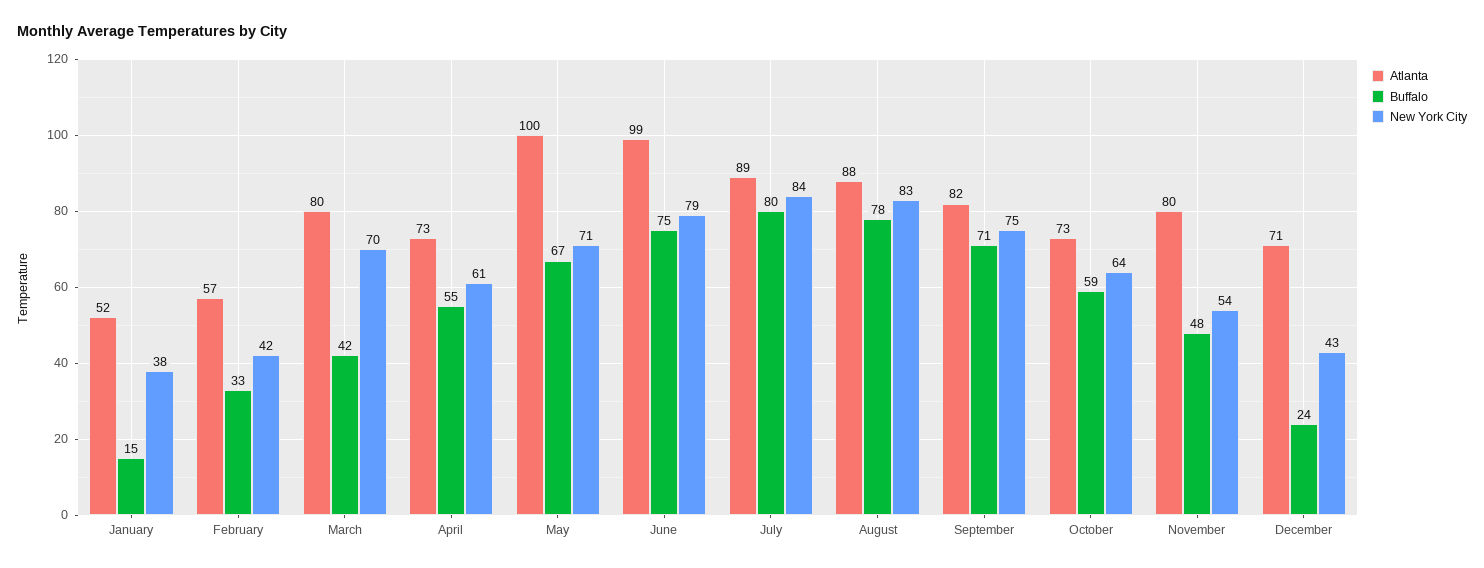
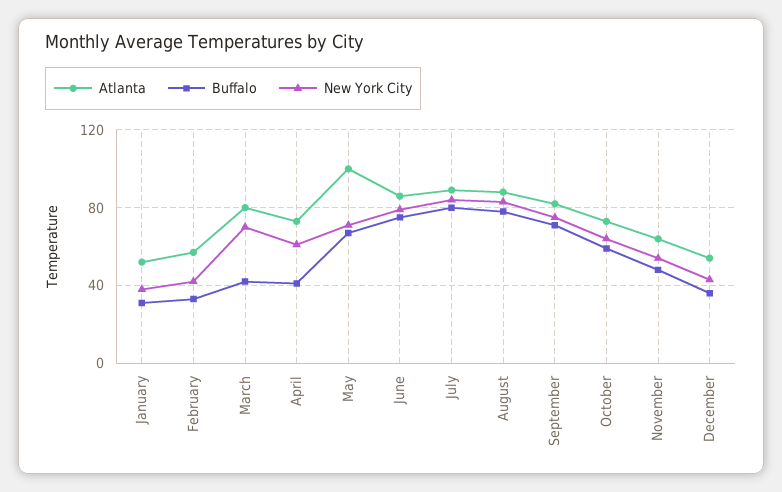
Buffalo, January: 15 -> 30
Buffalo, April: 55 -> 40
Atlanta, June: 99 -> 85
Atlanta, November: 80 -> 65
Atlanta, December: 71 -> 55
Buffalo, December: 24 -> 35

